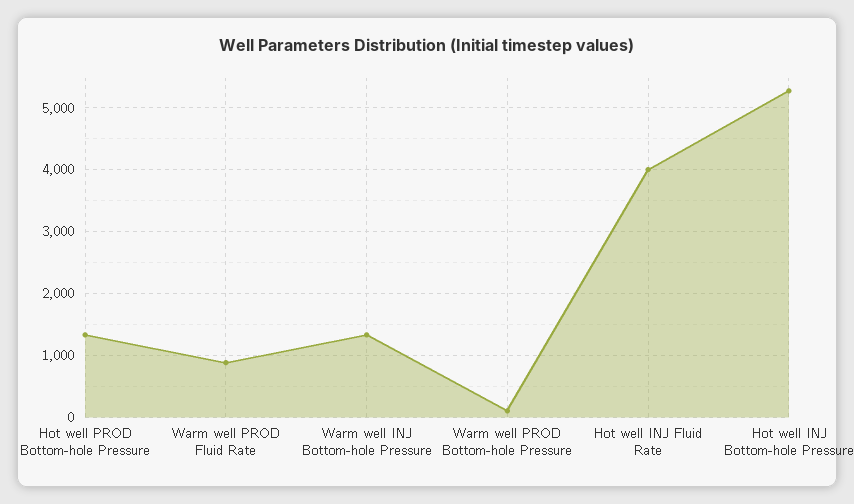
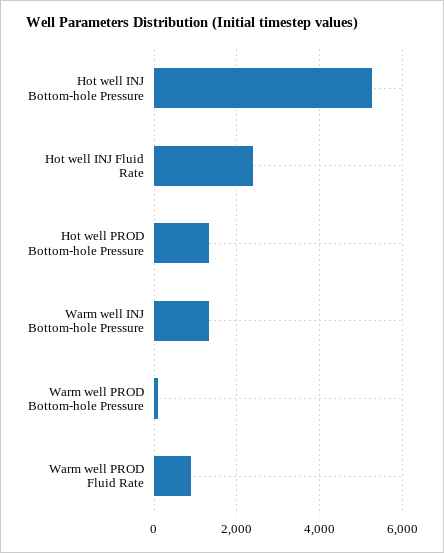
Hot well INJ Fluid Rate: 4000 -> 2400

